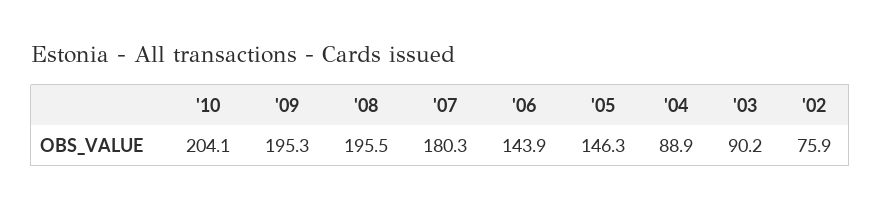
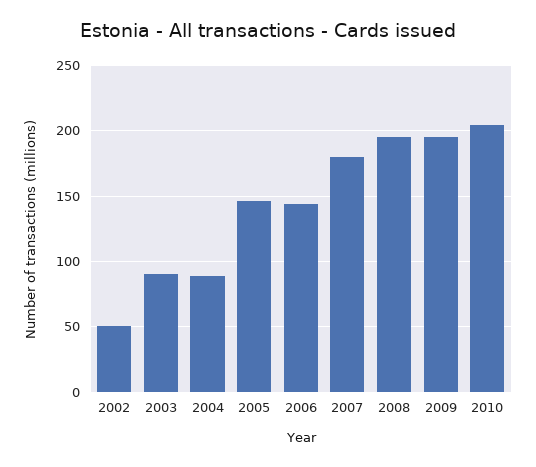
'02: 75.9 -> 50

